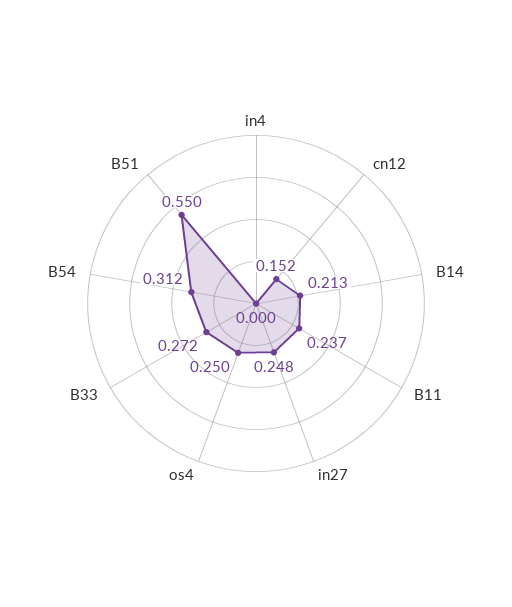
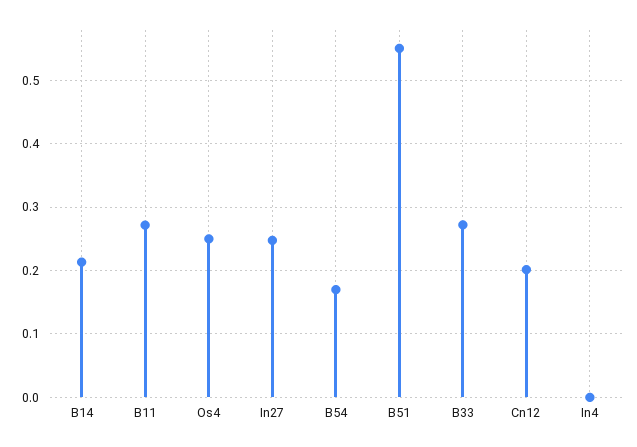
cn12: 0.152 -> 0.2
B11: 0.237 -> 0.27
B54: 0.312 -> 0.17

